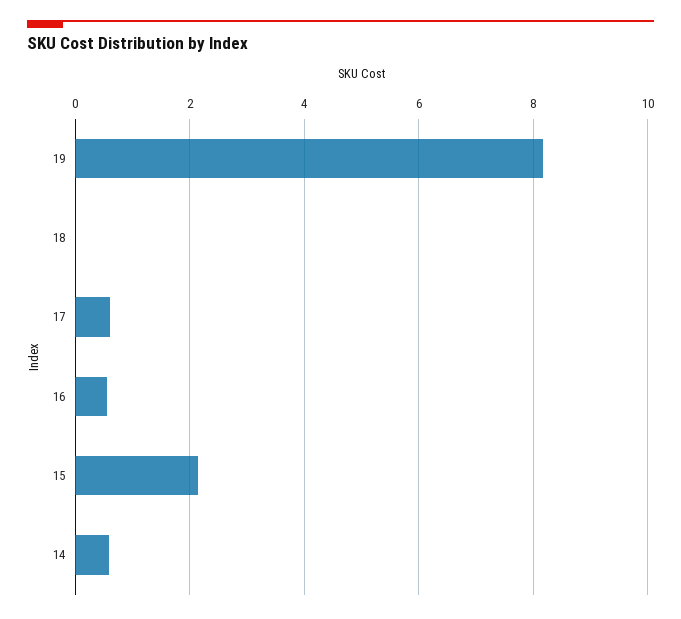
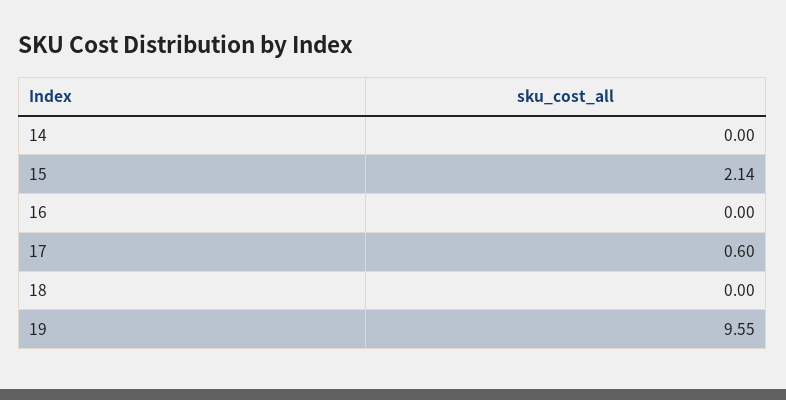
19: 8.2 -> 9.55
16: 0.6 -> 0
14: 0.6 -> 0

